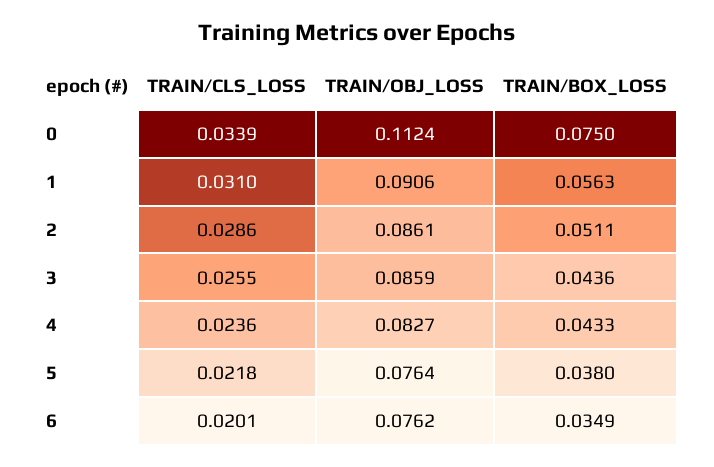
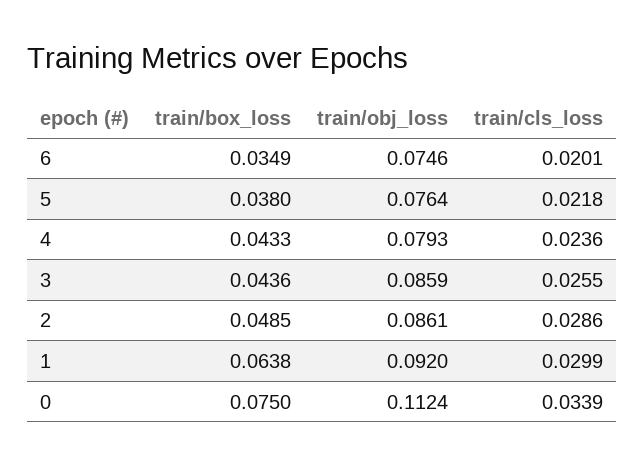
TRAIN/CLS_LOSS, 1: 0.031 -> 0.0299
TRAIN/OBJ_LOSS, 1: 0.0906 -> 0.092
TRAIN/BOX_LOSS, 1: 0.0563 -> 0.0638
TRAIN/BOX_LOSS, 2: 0.0511 -> 0.0485
TRAIN/OBJ_LOSS, 4: 0.0827 -> 0.0793
TRAIN/OBJ_LOSS, 6: 0.0762 -> 0.0746

